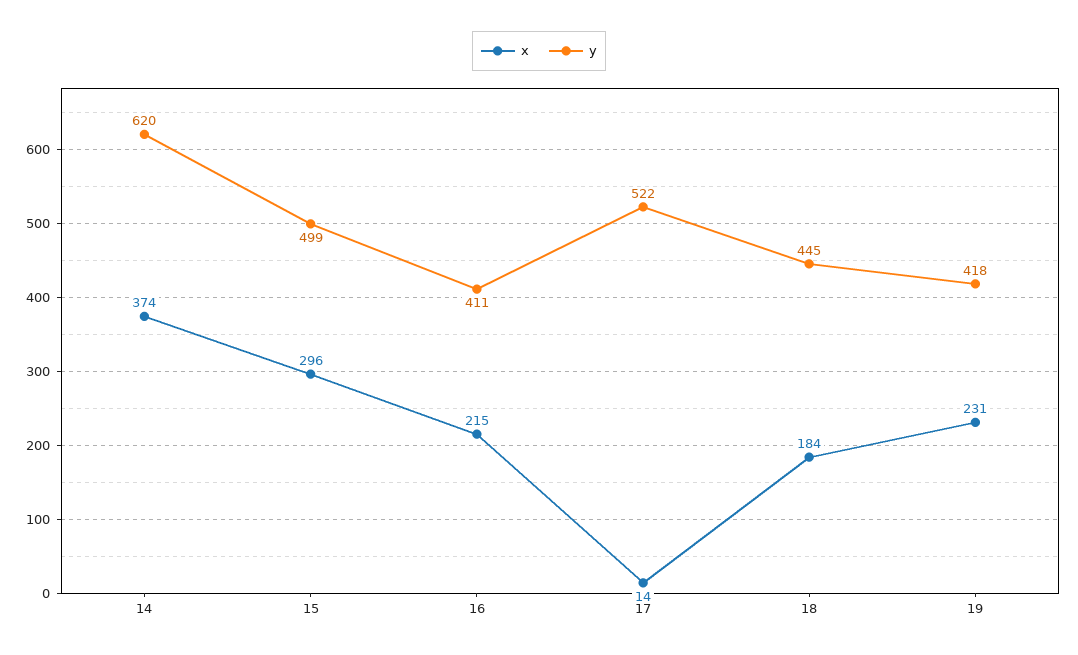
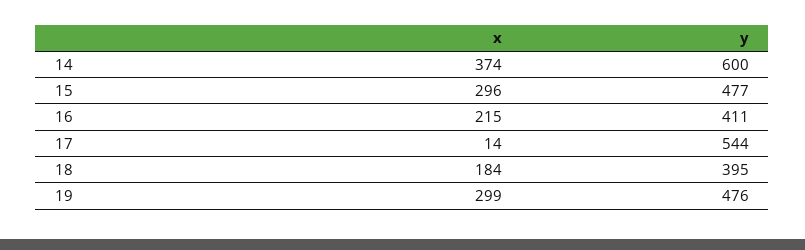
y, 14: 620 -> 600
y, 15: 499 -> 477
y, 17: 522 -> 544
y, 18: 445 -> 395
x, 19: 231 -> 299
y, 19: 418 -> 476

